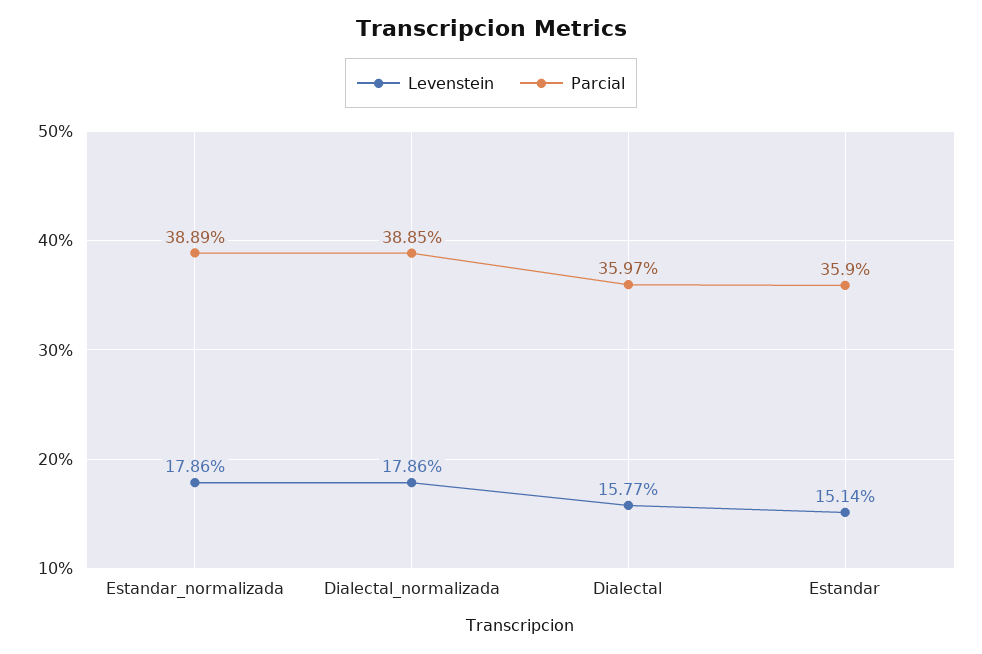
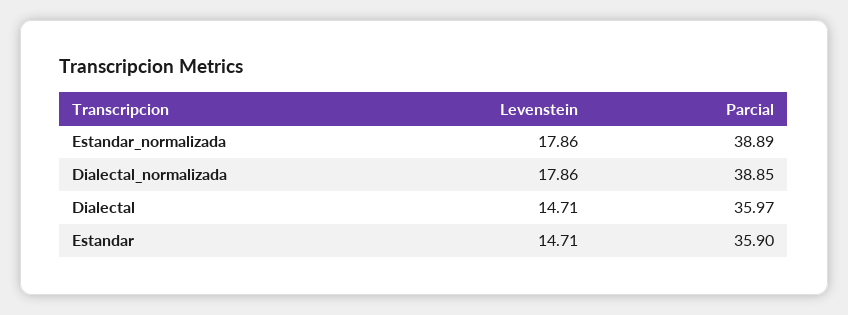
Levenstein, Dialectal: 15.77 -> 14.71
Levenstein, Estandar: 15.14 -> 14.71

